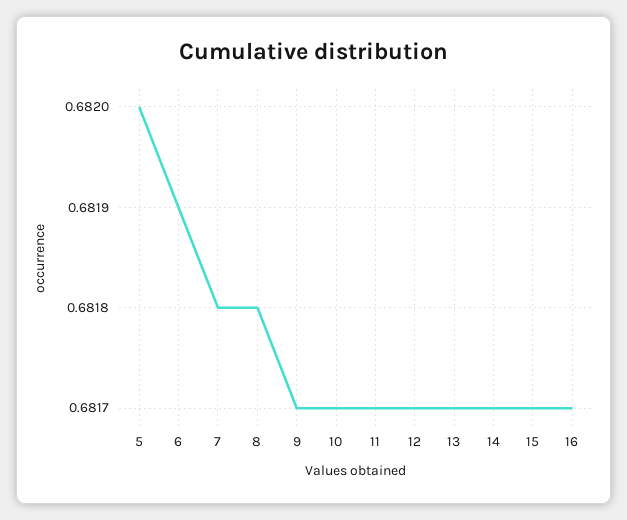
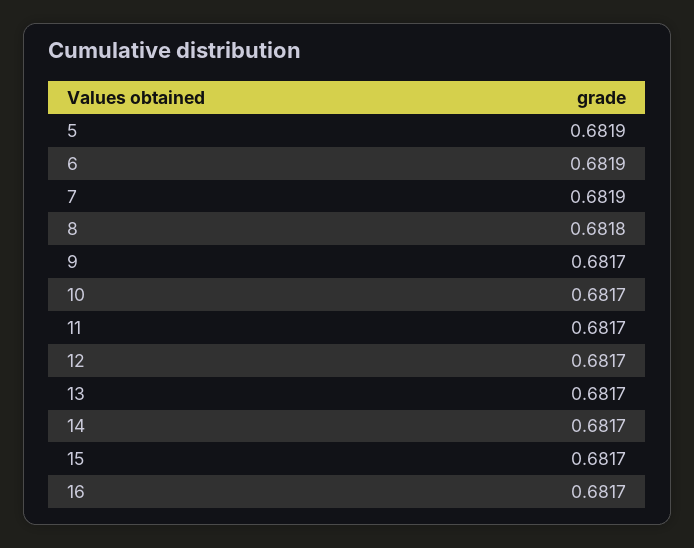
5: 0.682 -> 0.6819
7: 0.6818 -> 0.6819

